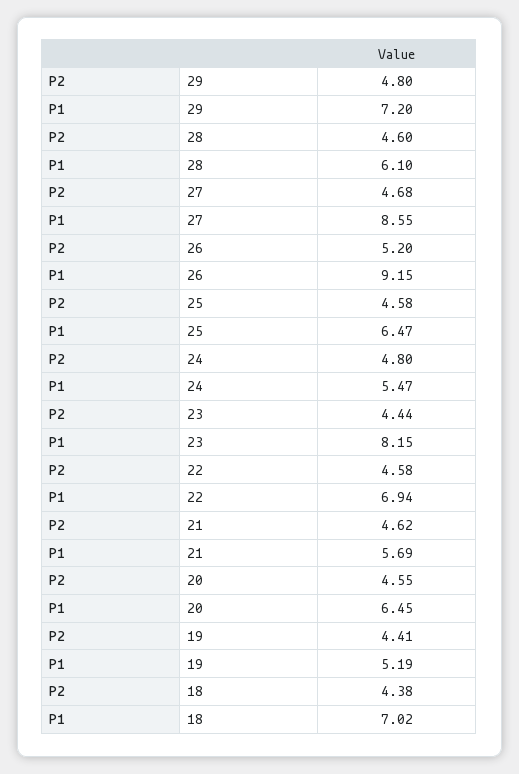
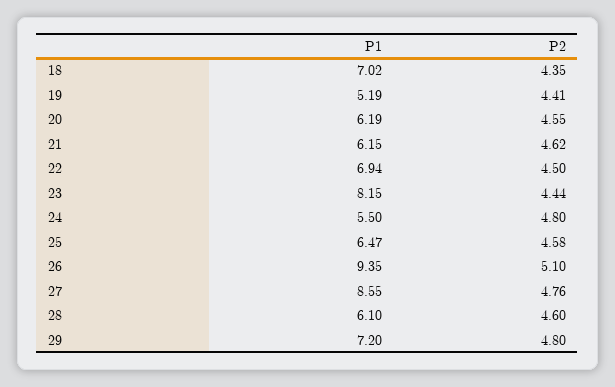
P2, 27: 4.68 -> 4.76
P2, 26: 5.2 -> 5.1
P1, 26: 9.15 -> 9.35
P1, 24: 5.47 -> 5.5
P2, 22: 4.58 -> 4.5
P1, 21: 5.69 -> 6.15
P1, 20: 6.45 -> 6.19
P2, 18: 4.38 -> 4.35

